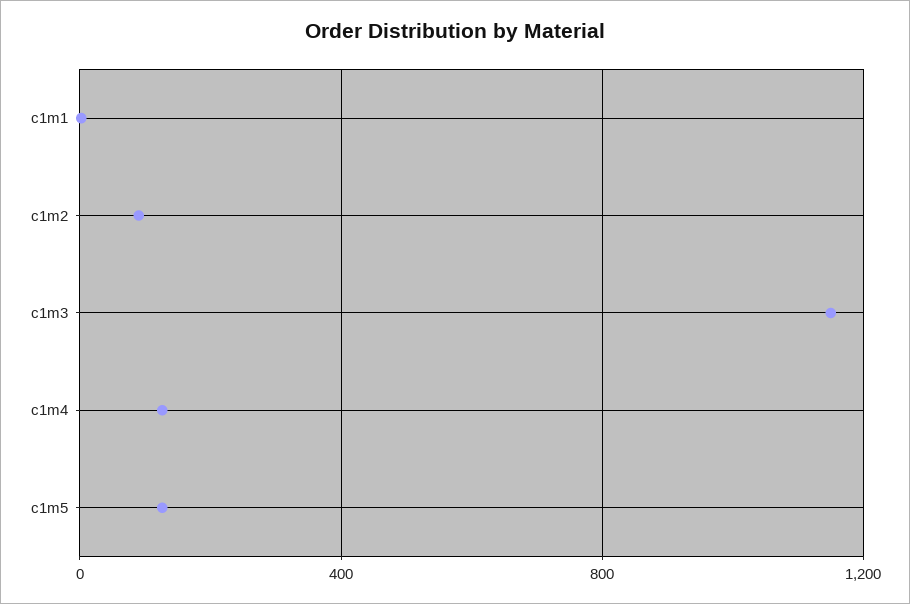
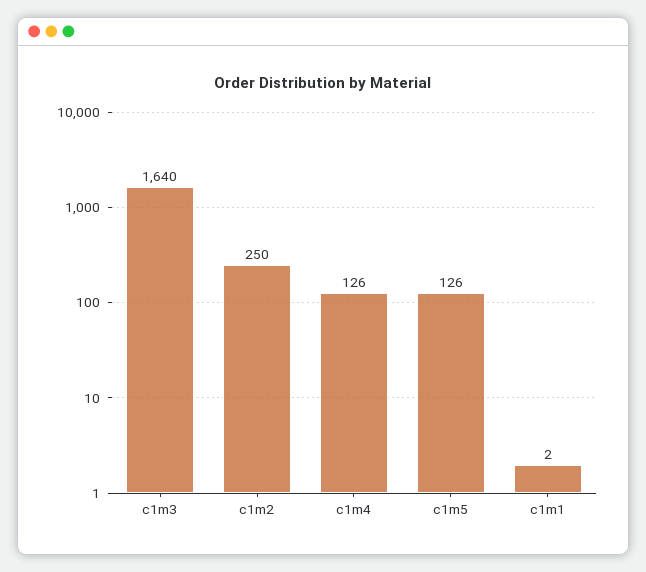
c1m2: 100 -> 250
c1m3: 1150 -> 1640

